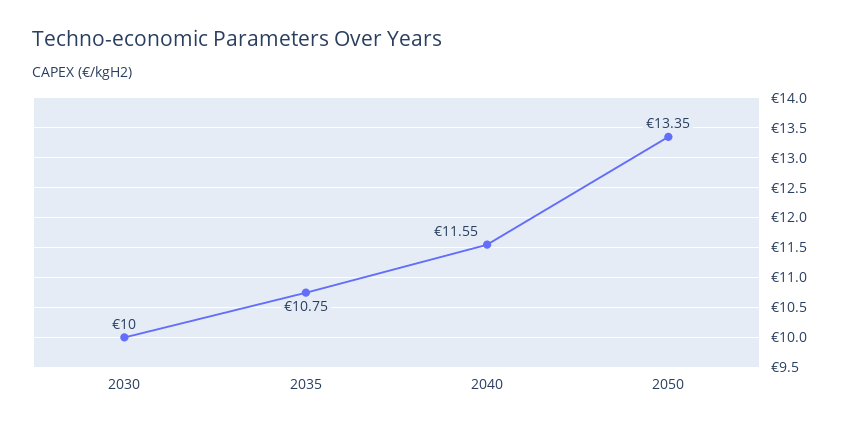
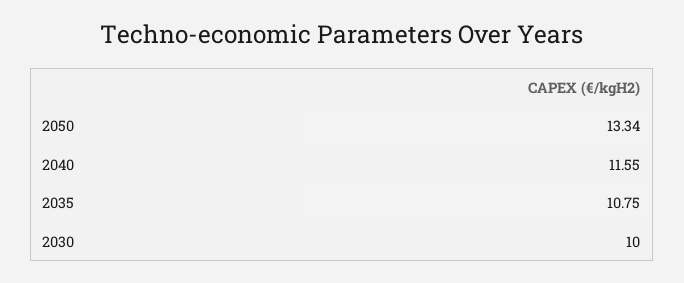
2050: 13.35 -> 13.34

